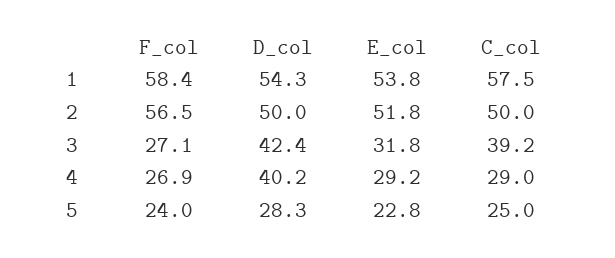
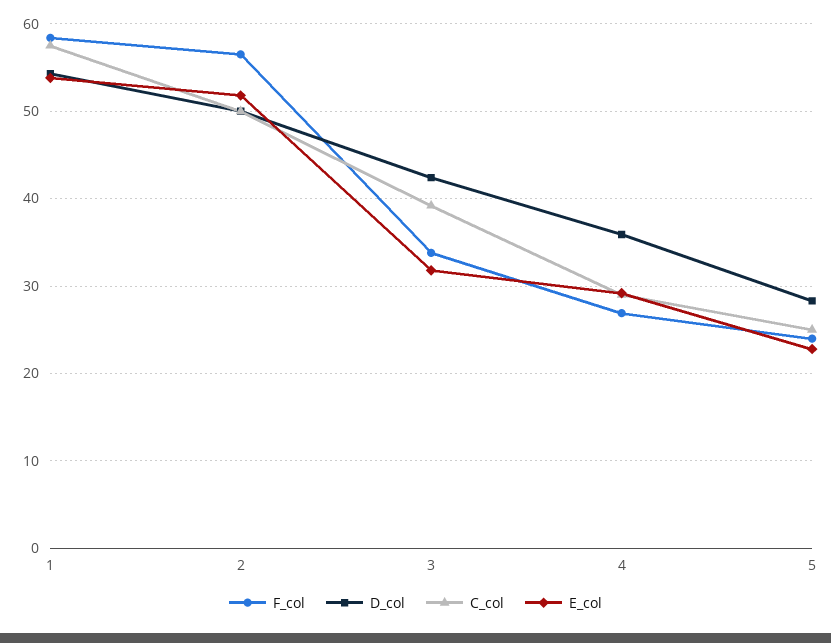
F_col, 3: 27.1 -> 34
D_col, 4: 40.2 -> 36

